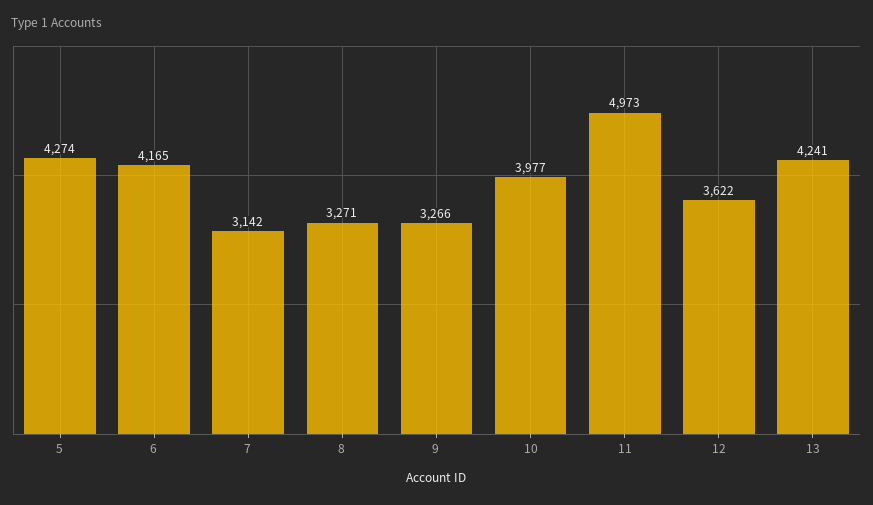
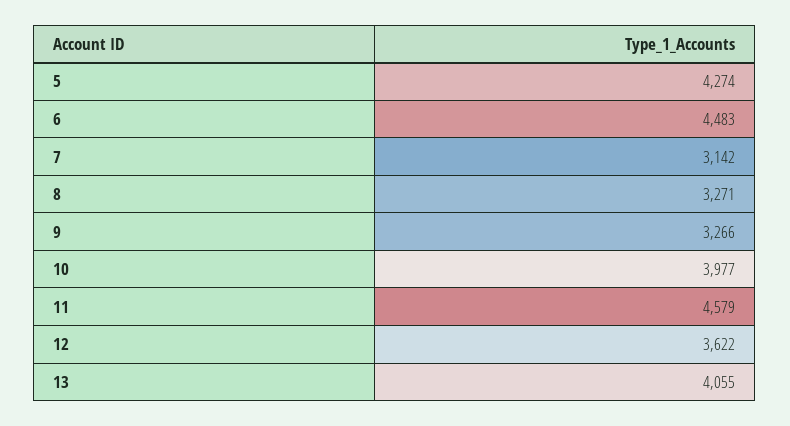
6: 4165 -> 4483
11: 4973 -> 4579
13: 4241 -> 4055

